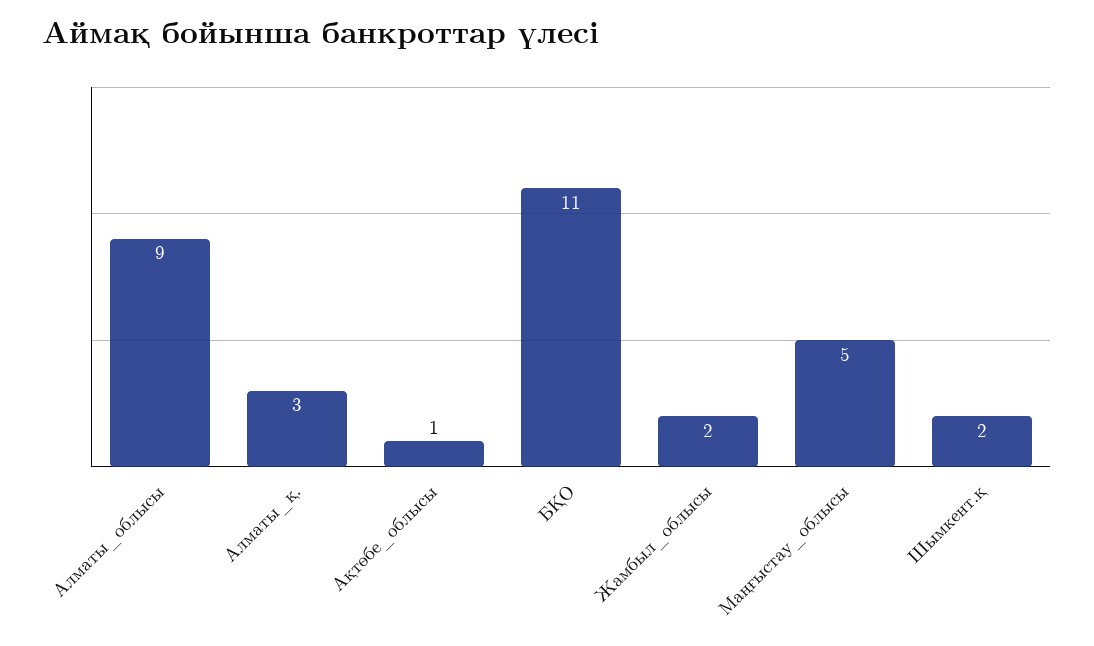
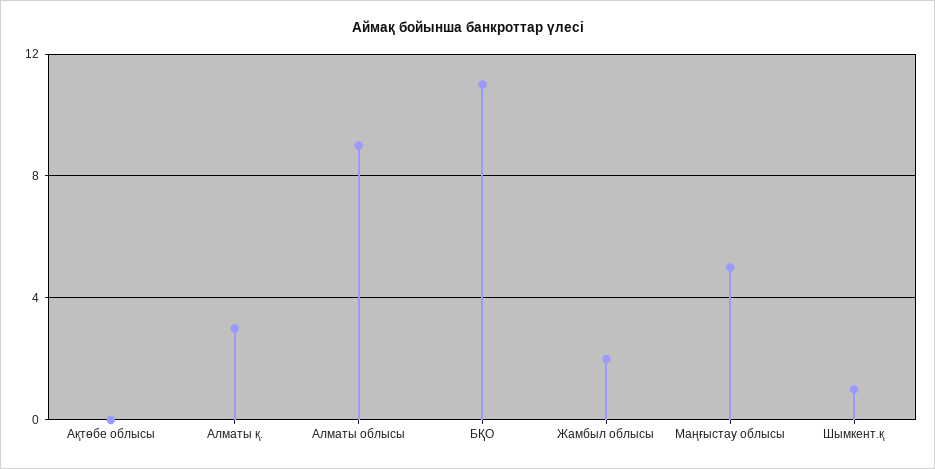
Ақтөбе_облысы: 1 -> 0
Шымкент.қ: 2 -> 1

